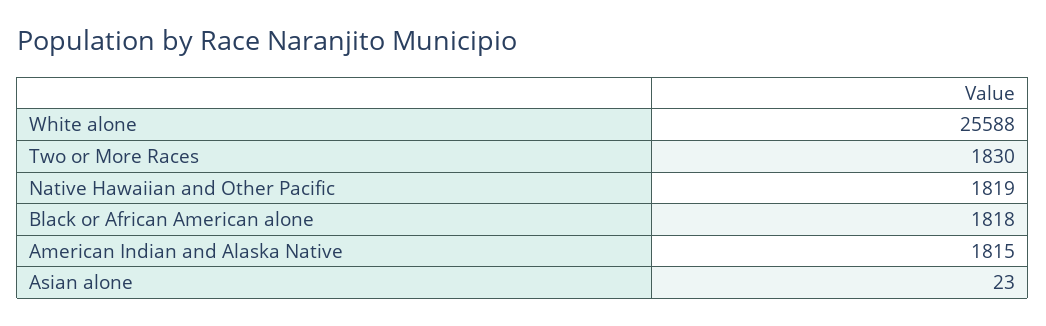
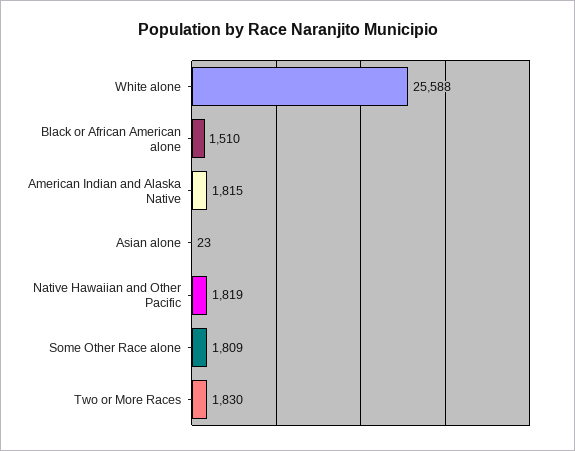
Black or African American alone: 1818 -> 1510
Some Other Race alone: none -> 1809

